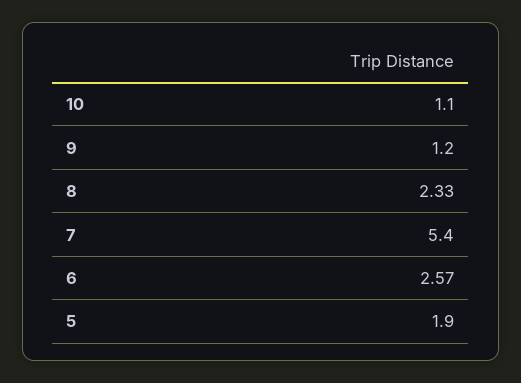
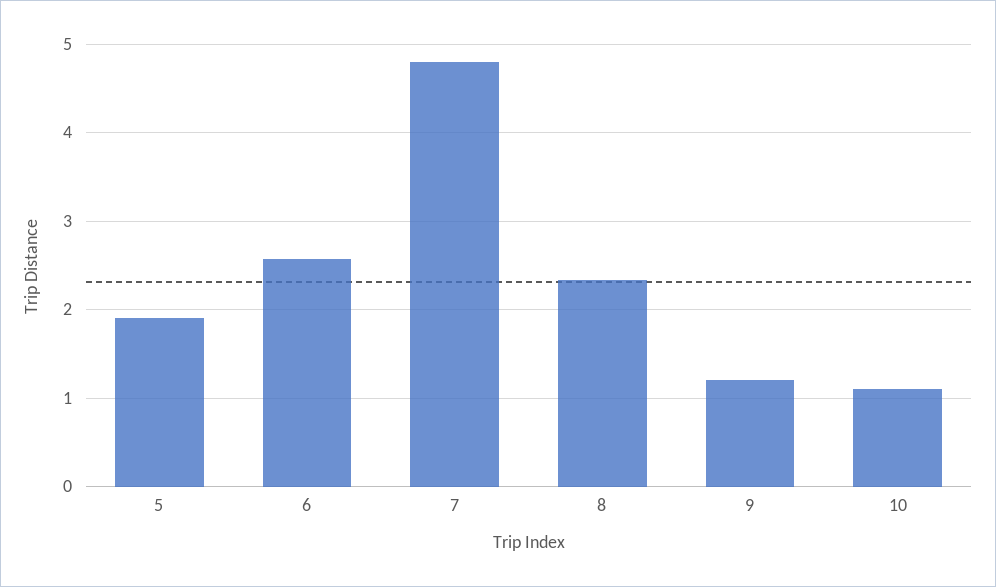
7: 5.4 -> 4.8

